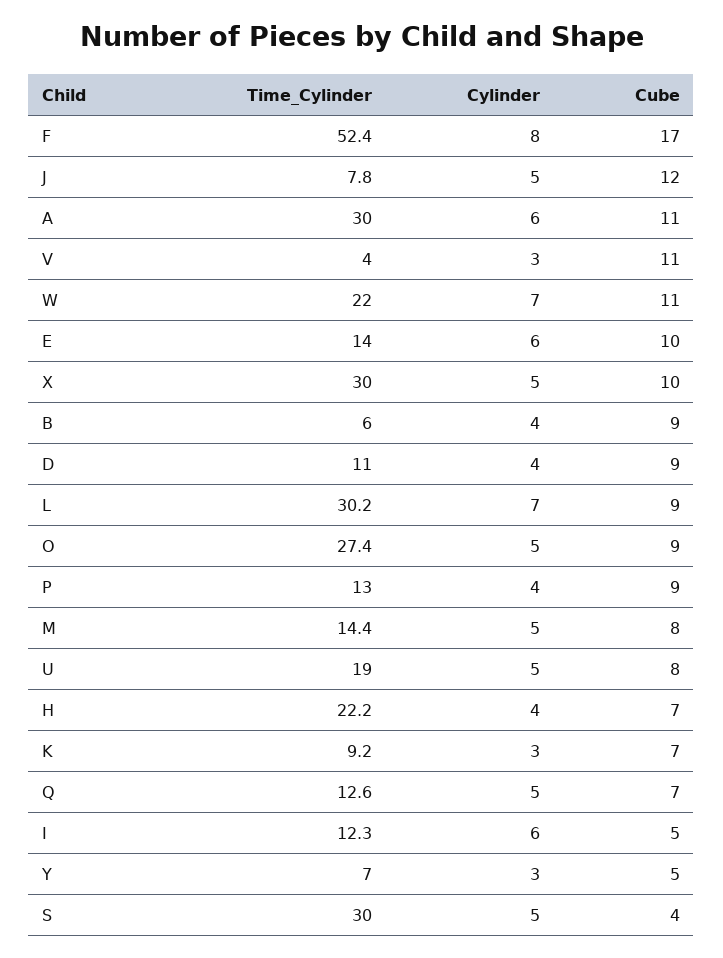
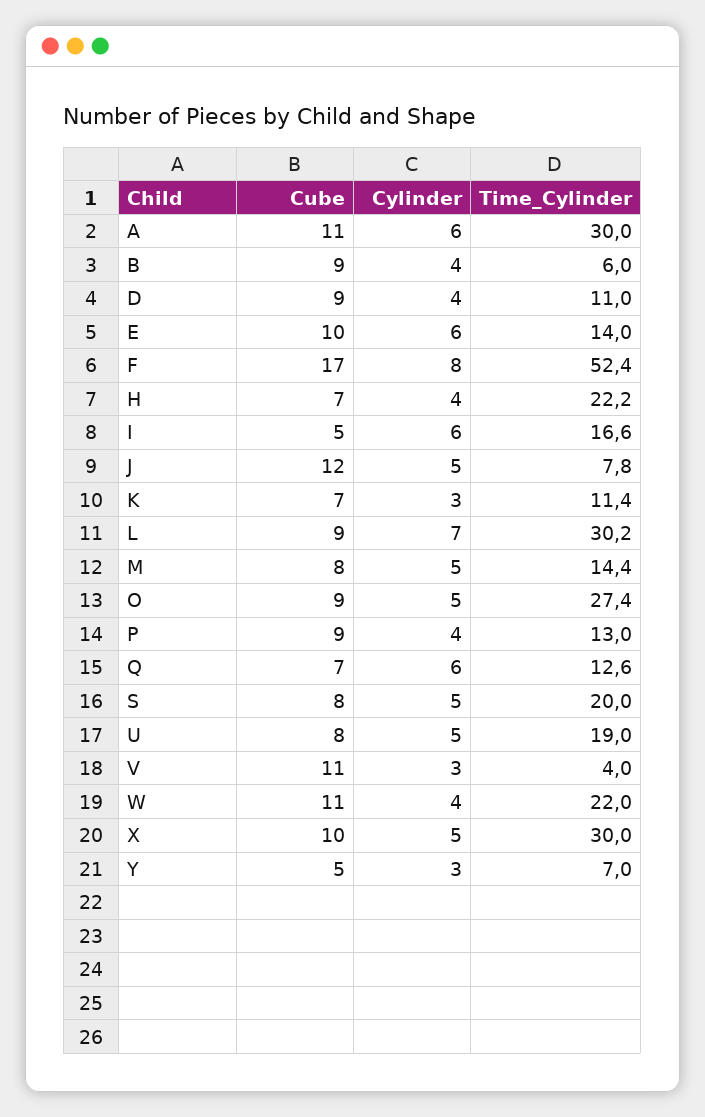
Cylinder, W: 7 -> 4
Time_Cylinder, K: 9.2 -> 11.4
Cylinder, Q: 5 -> 6
Time_Cylinder, I: 12.3 -> 16.6
Time_Cylinder, S: 30 -> 20
Cube, S: 4 -> 8

